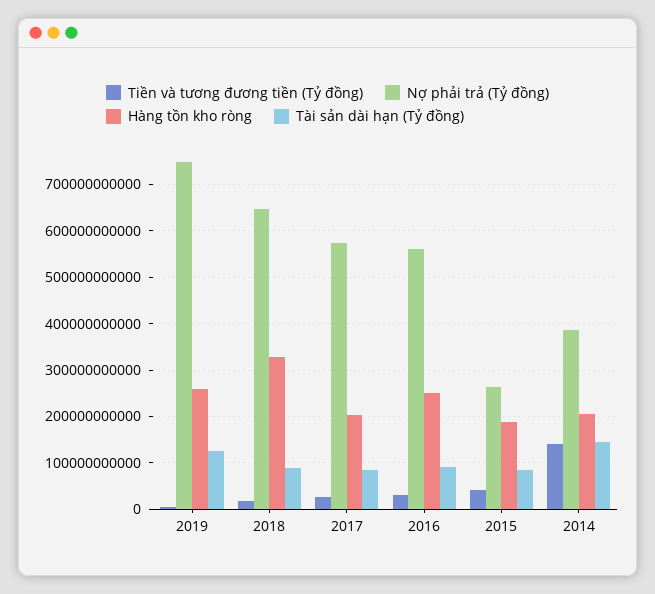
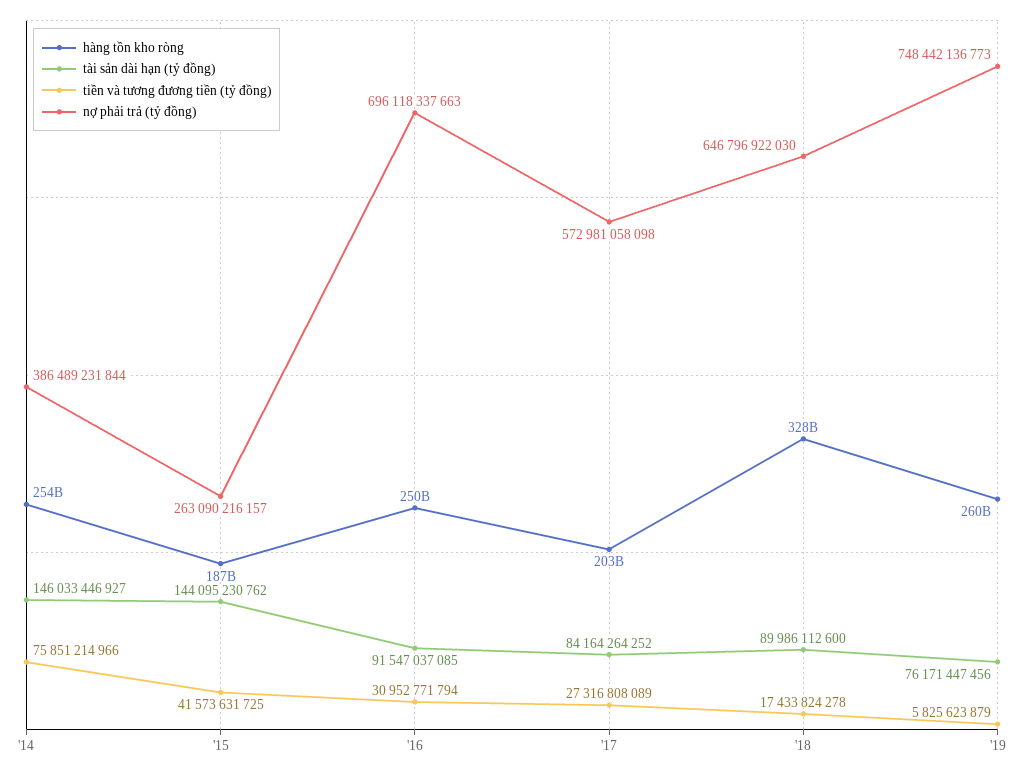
Tài sản dài hạn (Tỷ đồng), 2019: 120000000000 -> 76171447456
Nợ phải trả (Tỷ đồng), 2016: 560000000000 -> 696118337663
Tài sản dài hạn (Tỷ đồng), 2015: 80000000000 -> 144095230762
Tiền và tương đương tiền (Tỷ đồng), 2014: 140000000000 -> 75851214966
Hàng tồn kho ròng, 2014: 200000000000 -> 254000000000

